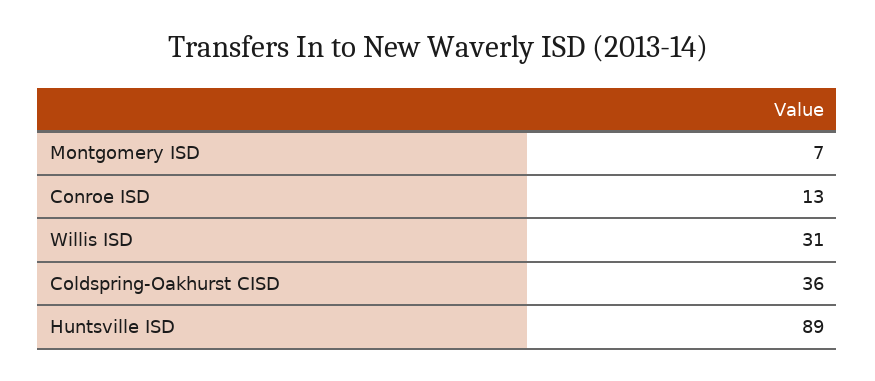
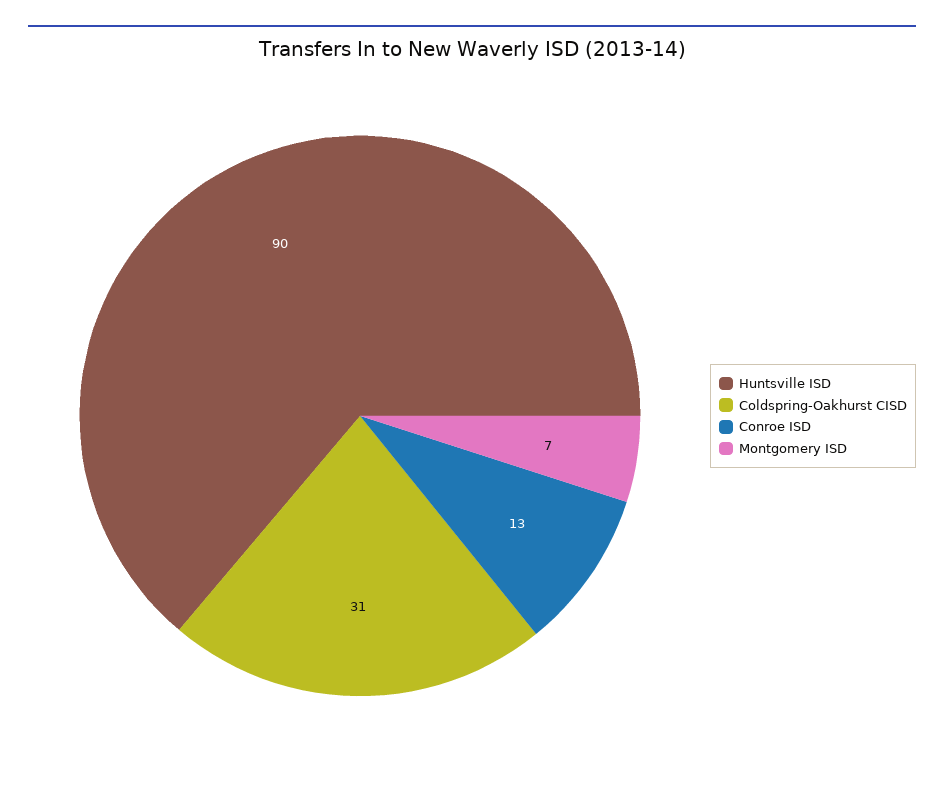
Willis ISD: 31 -> none
Coldspring-Oakhurst CISD: 36 -> 31
Huntsville ISD: 89 -> 90

